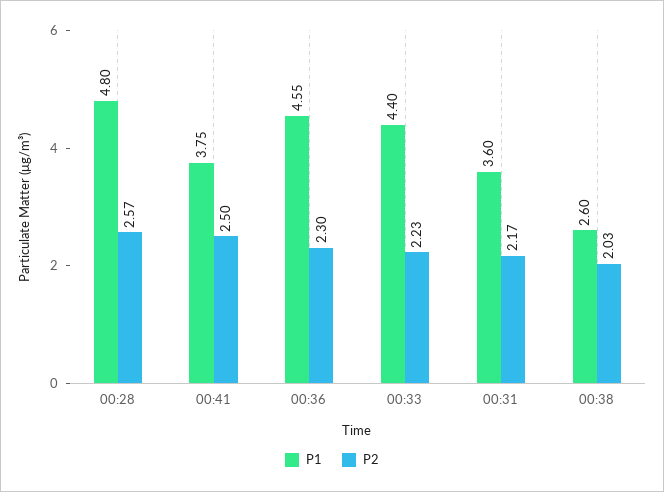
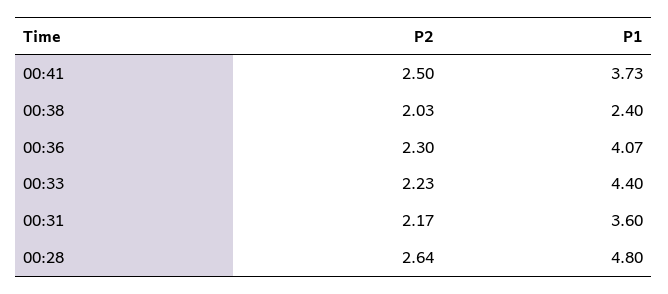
P2, 00:28: 2.57 -> 2.64
P1, 00:41: 3.75 -> 3.73
P1, 00:36: 4.55 -> 4.07
P1, 00:38: 2.6 -> 2.4

